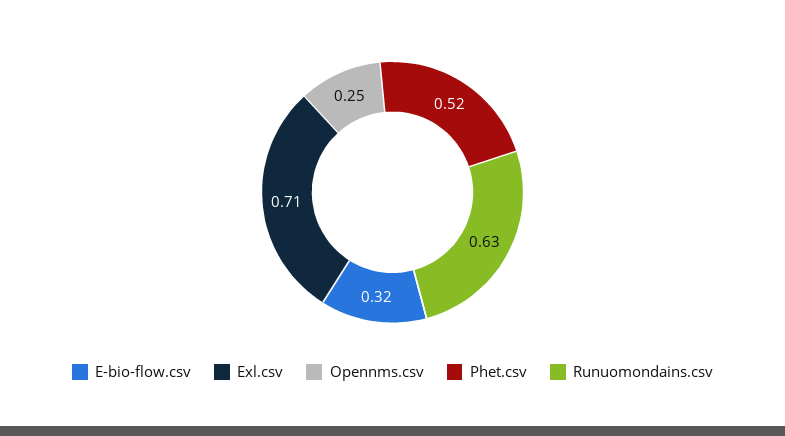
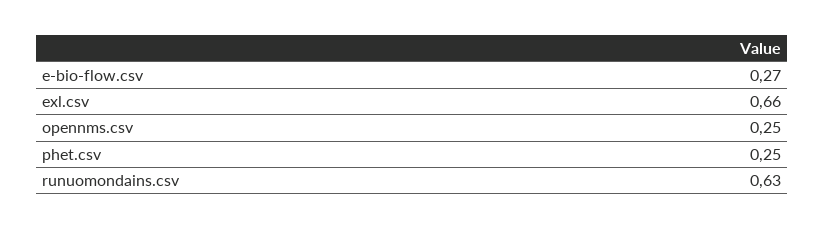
E-bio-flow.csv: 0.32 -> 0.27
Exl.csv: 0.71 -> 0.66
Phet.csv: 0.52 -> 0.25

